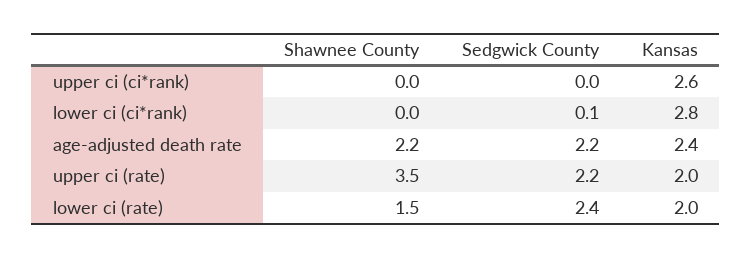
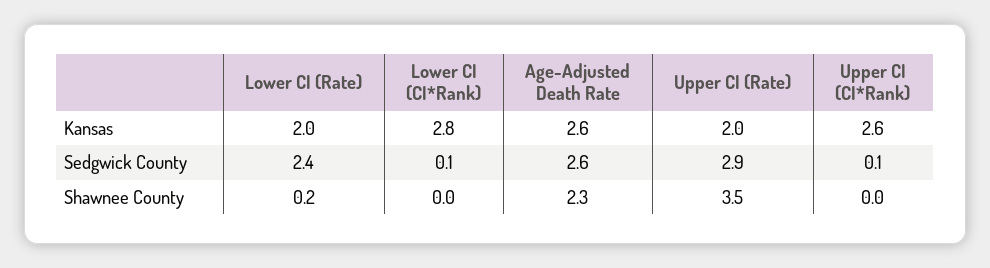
Sedgwick County, upper ci (ci*rank): 0 -> 0.1
Shawnee County, age-adjusted death rate: 2.2 -> 2.3
Sedgwick County, age-adjusted death rate: 2.2 -> 2.6
Kansas, age-adjusted death rate: 2.4 -> 2.6
Sedgwick County, upper ci (rate): 2.2 -> 2.9
Shawnee County, lower ci (rate): 1.5 -> 0.2

